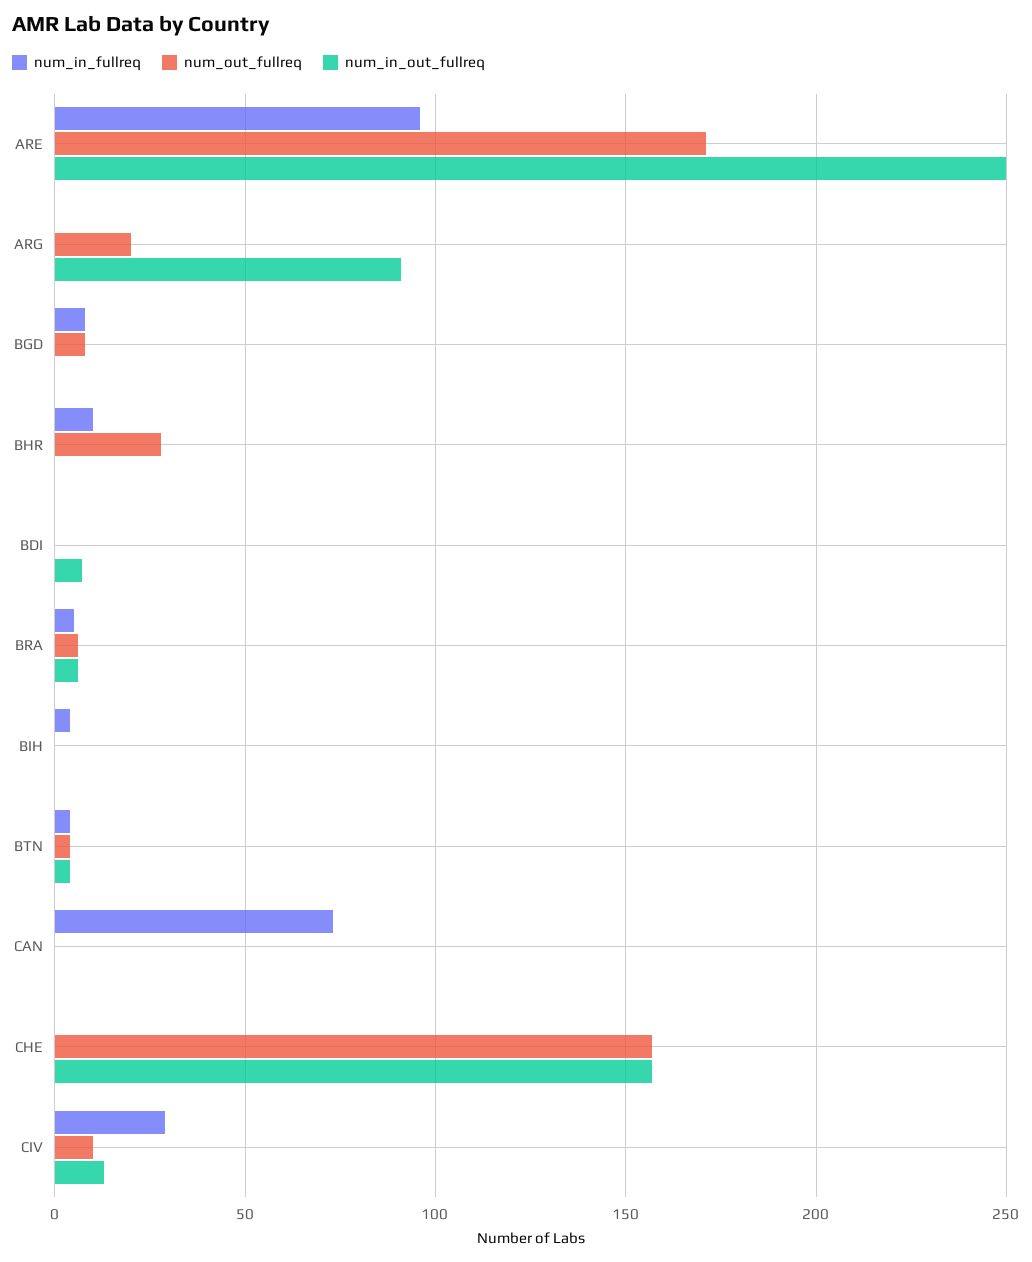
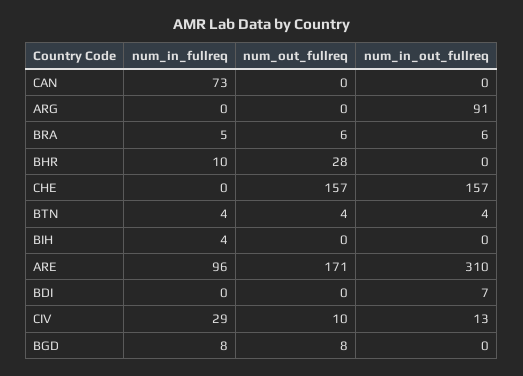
num_in_out_fullreq, ARE: 250 -> 310
num_out_fullreq, ARG: 20 -> 0

